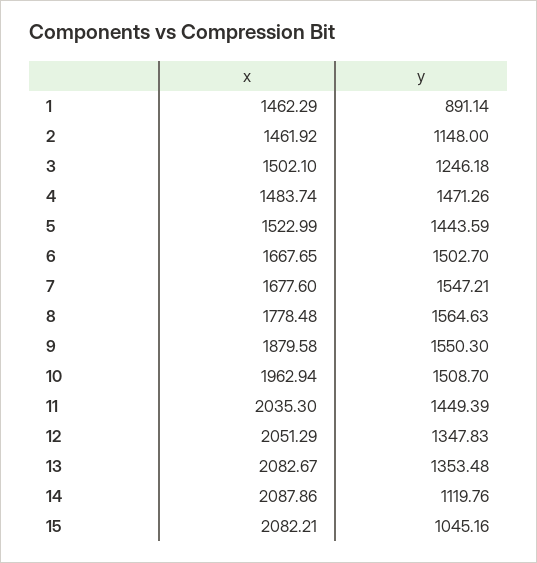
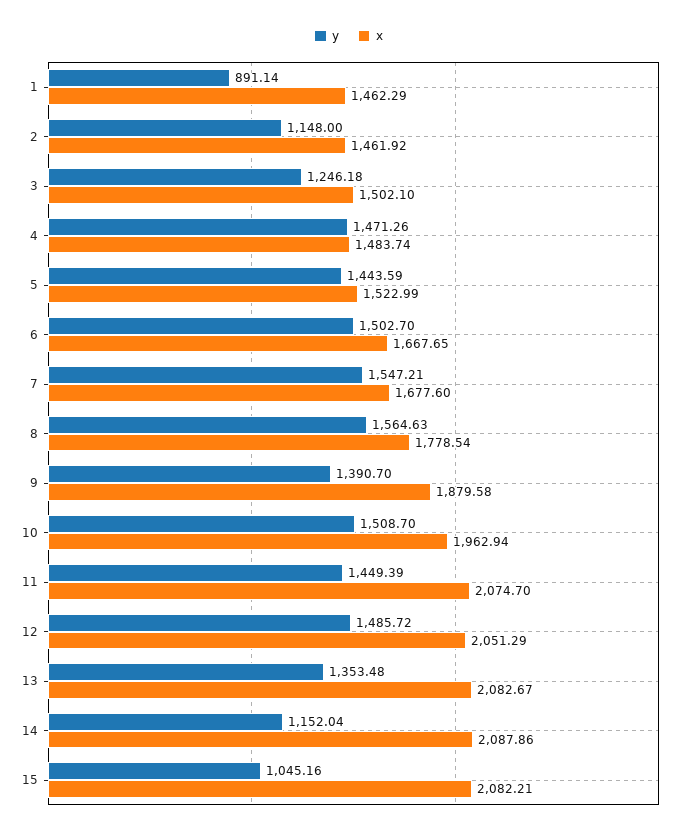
x, 8: 1778.48 -> 1778.54
y, 9: 1550.3 -> 1390.7
x, 11: 2035.3 -> 2074.7
y, 12: 1347.83 -> 1485.72
y, 14: 1119.76 -> 1152.04

